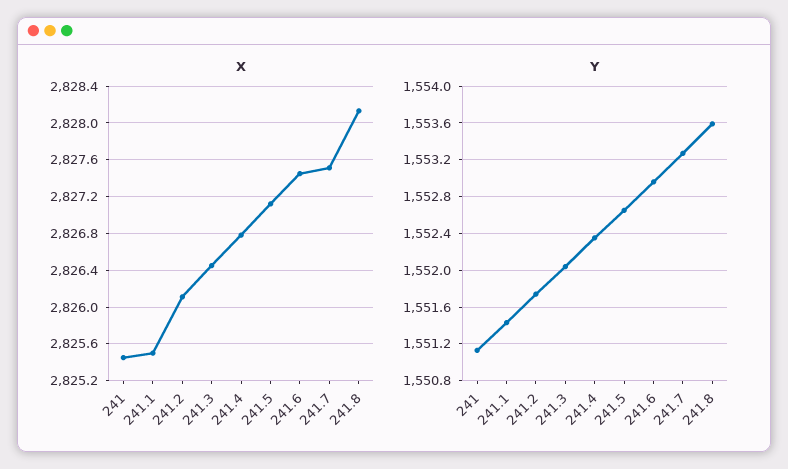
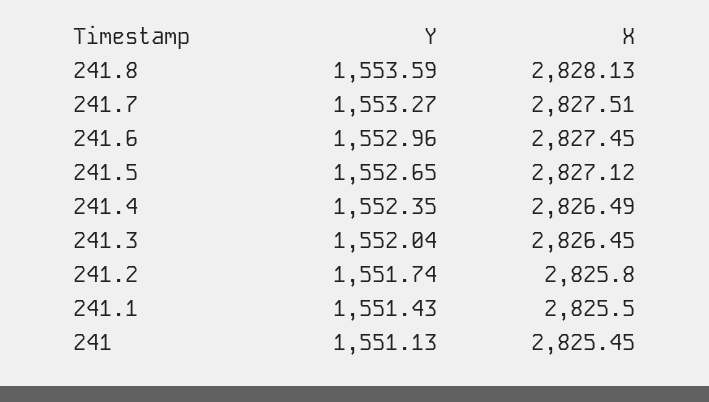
X, 241.2: 2826.1 -> 2825.8
X, 241.4: 2826.8 -> 2826.49

